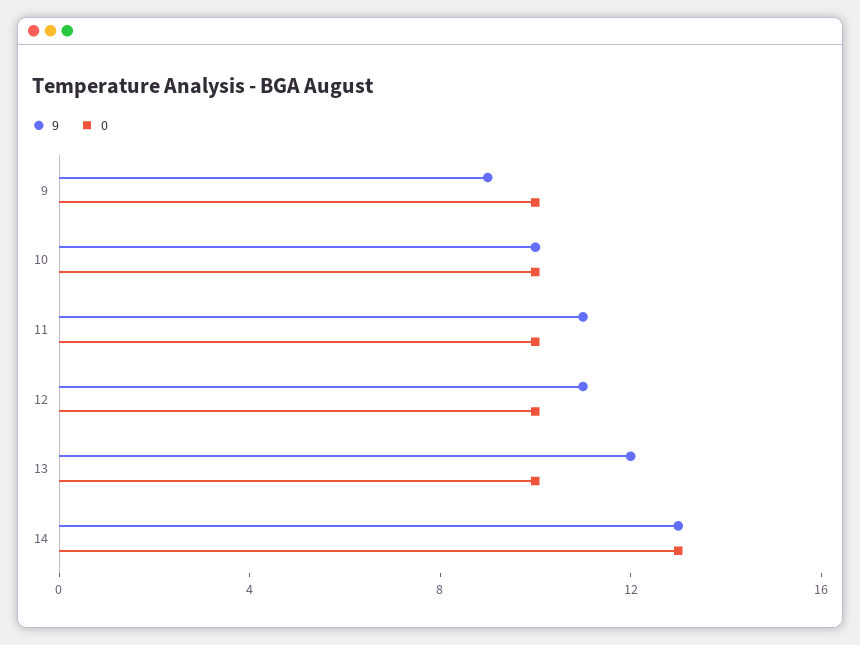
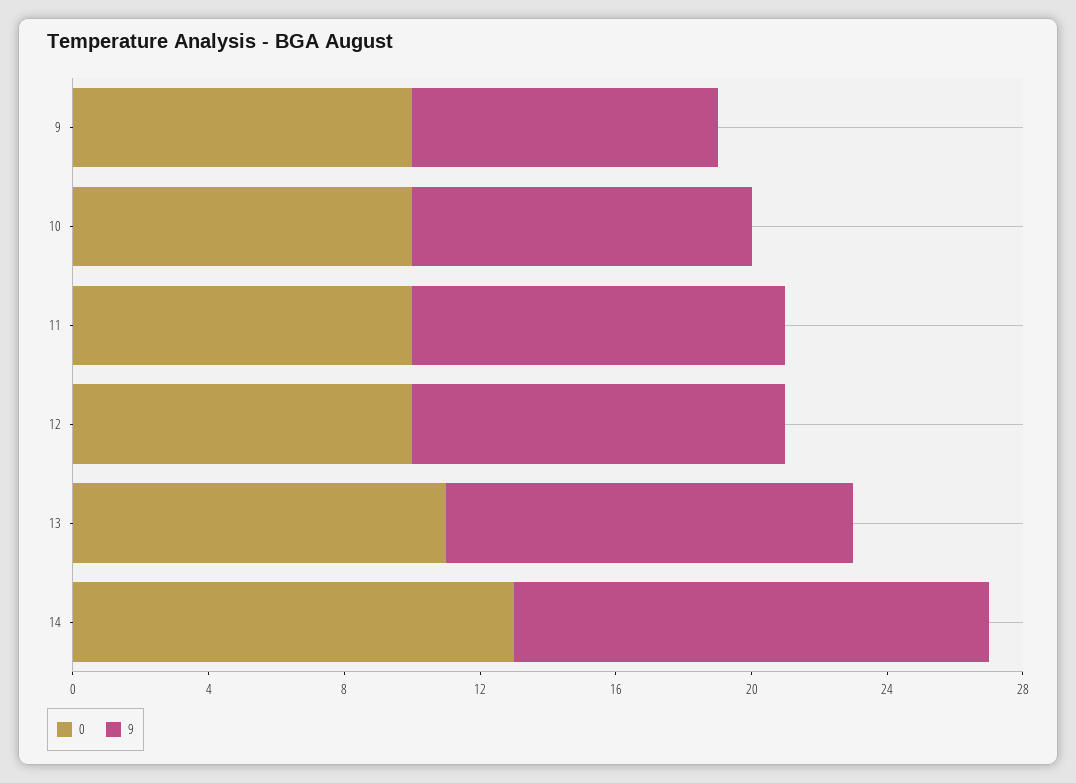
0, 13: 10 -> 11
9, 14: 13 -> 14

